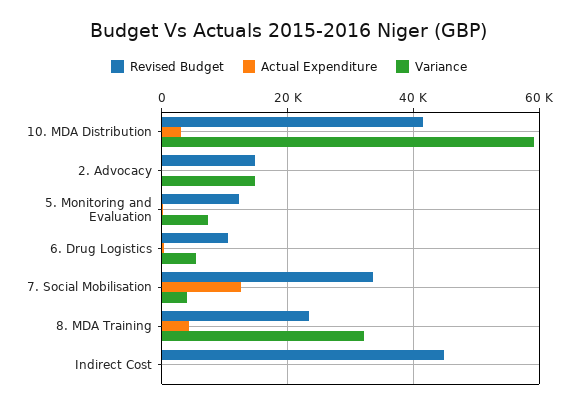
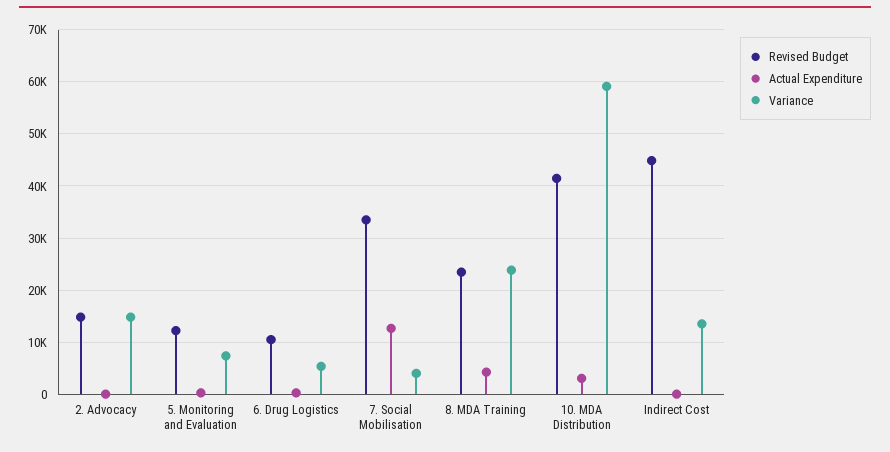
Variance, 8. MDA Training: 32000 -> 24000
Variance, Indirect Cost: 0 -> 14000

